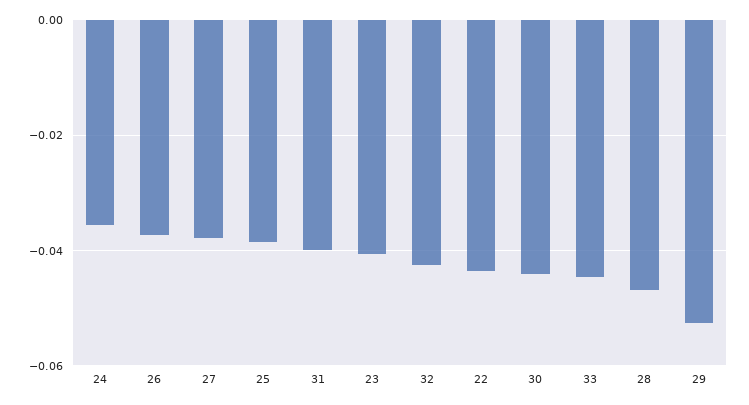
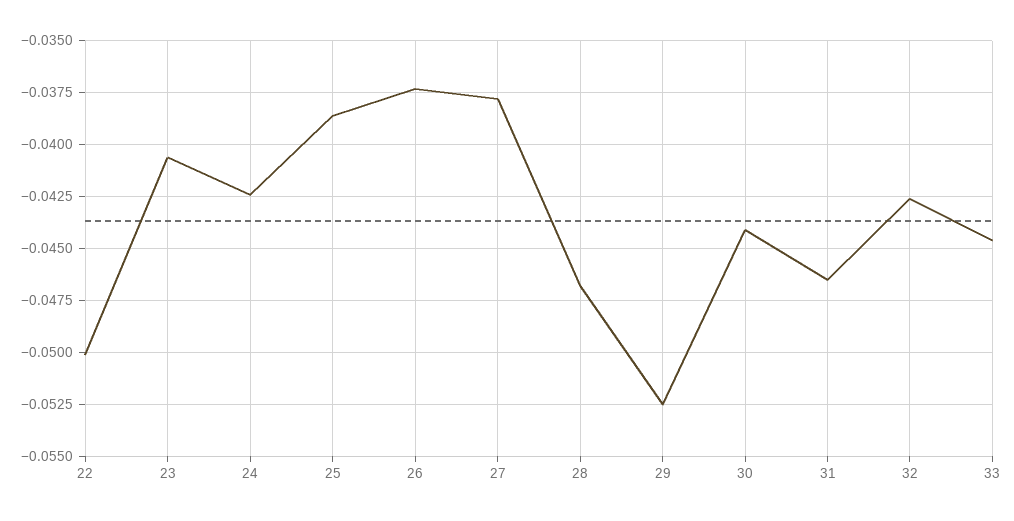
24: -0.036 -> -0.0425
31: -0.04 -> -0.0465
22: -0.044 -> -0.05

